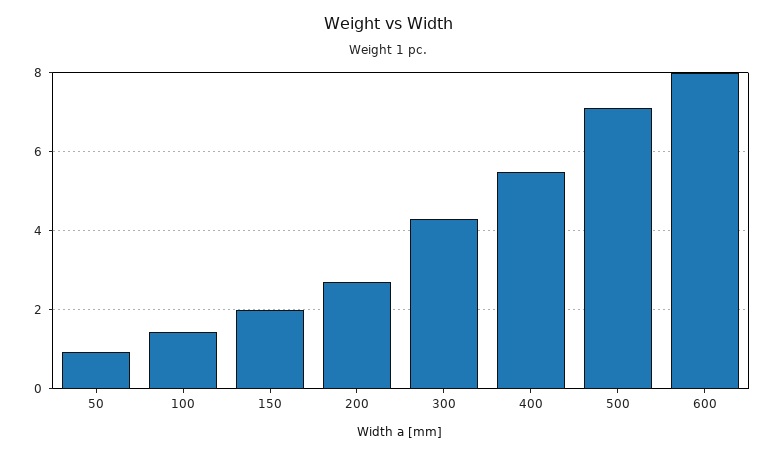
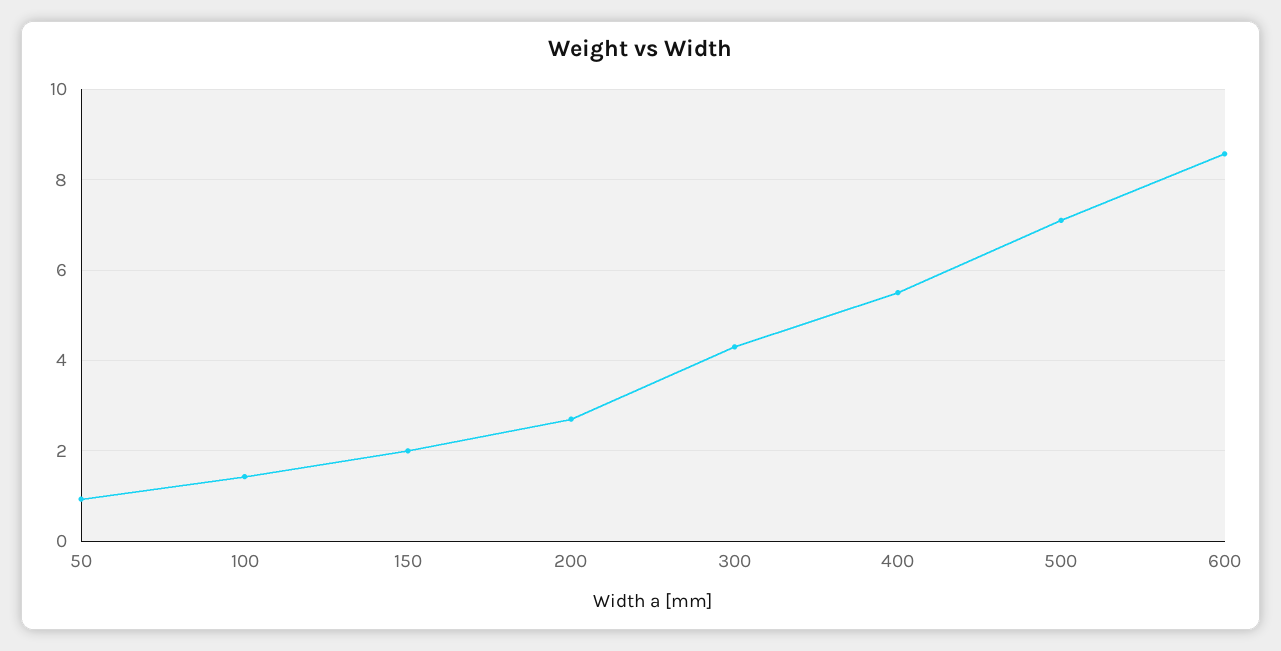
600: 8 -> 8.6

